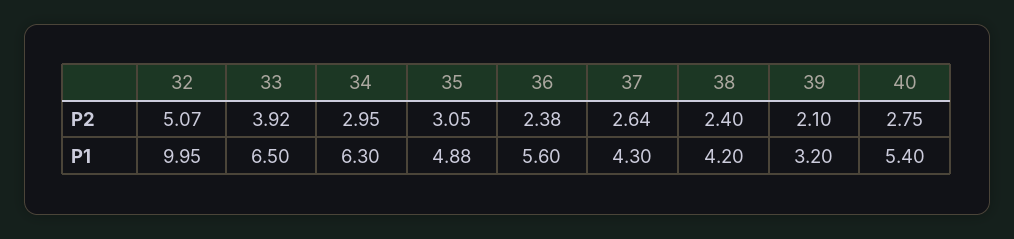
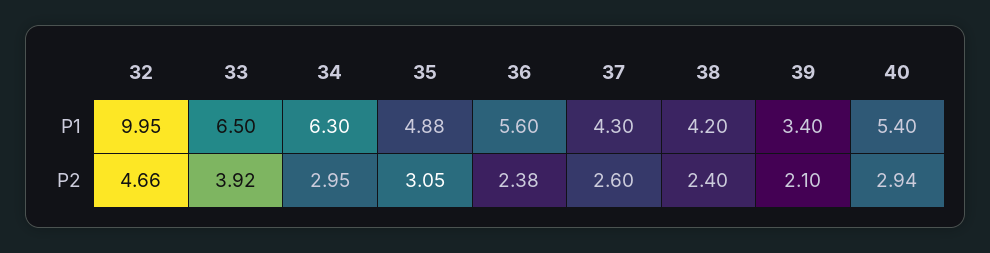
32, P2: 5.07 -> 4.66
37, P2: 2.64 -> 2.6
40, P2: 2.75 -> 2.94
39, P1: 3.2 -> 3.4

